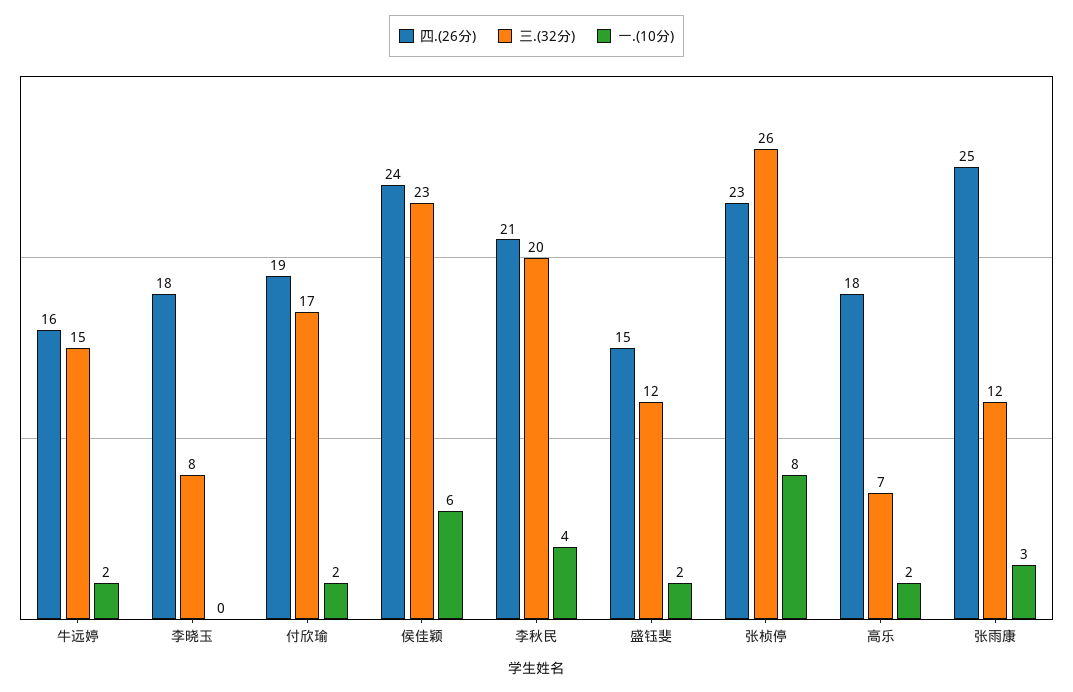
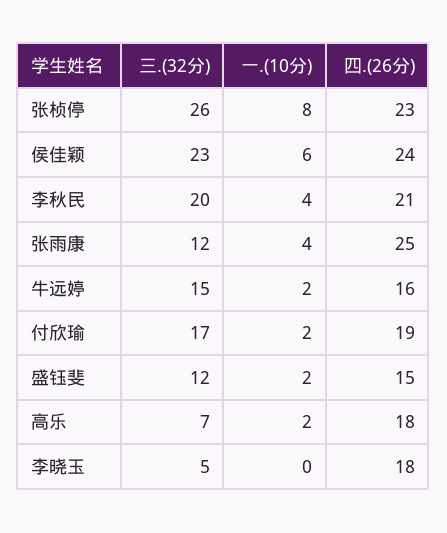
三.(32分), 李晓玉: 8 -> 5
一.(10分), 张雨康: 3 -> 4

